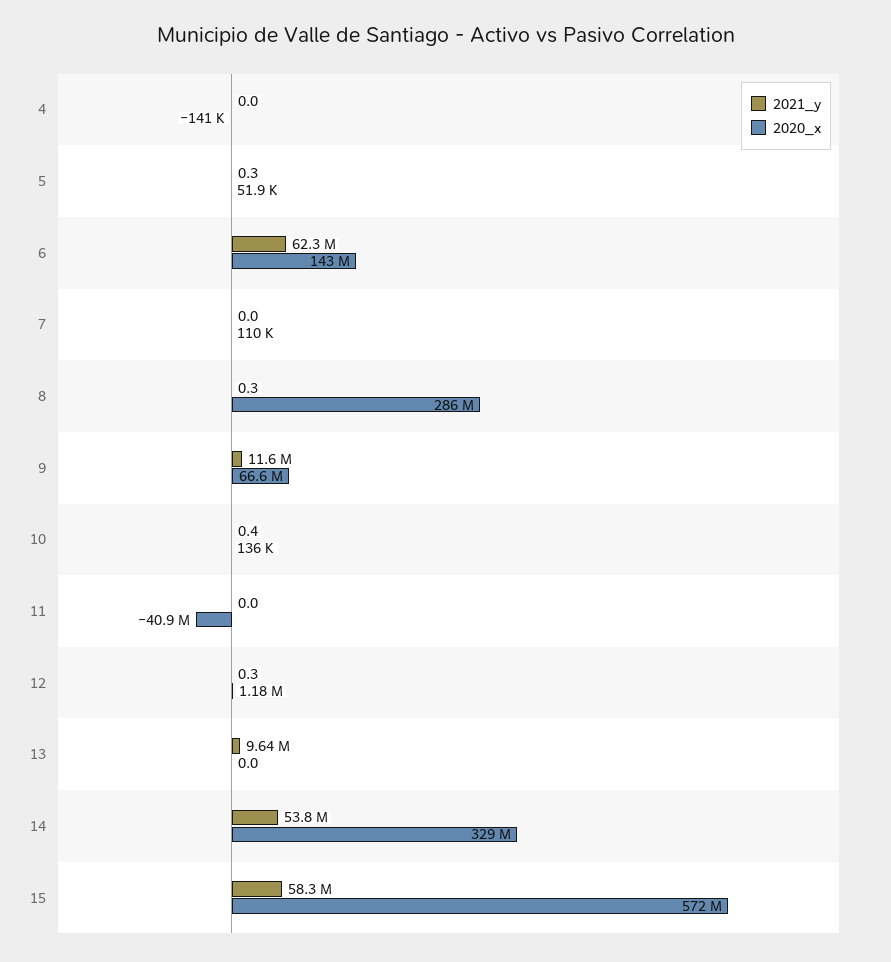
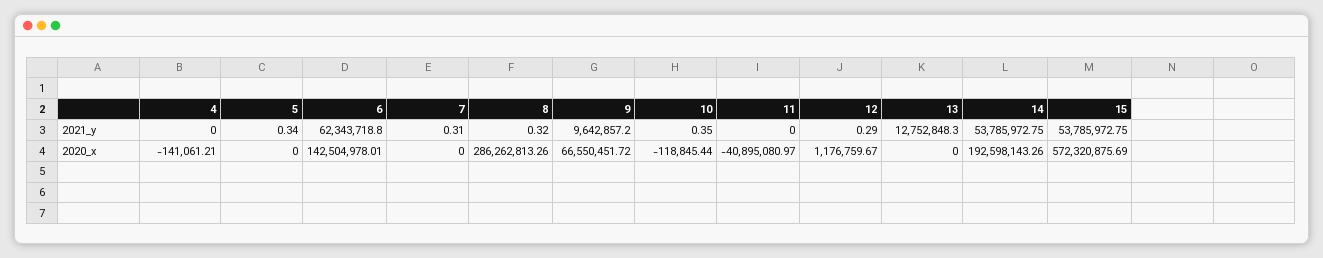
2020_x, 5: 51900 -> 0
2021_y, 7: 0 -> 0.31
2020_x, 7: 110000 -> 0
2021_y, 9: 11600000 -> 9642857.2
2020_x, 10: 136000 -> -118845.44
2021_y, 13: 9640000 -> 12752848.3
2020_x, 14: 329000000 -> 192598143.26
2021_y, 15: 58300000 -> 53785972.75

